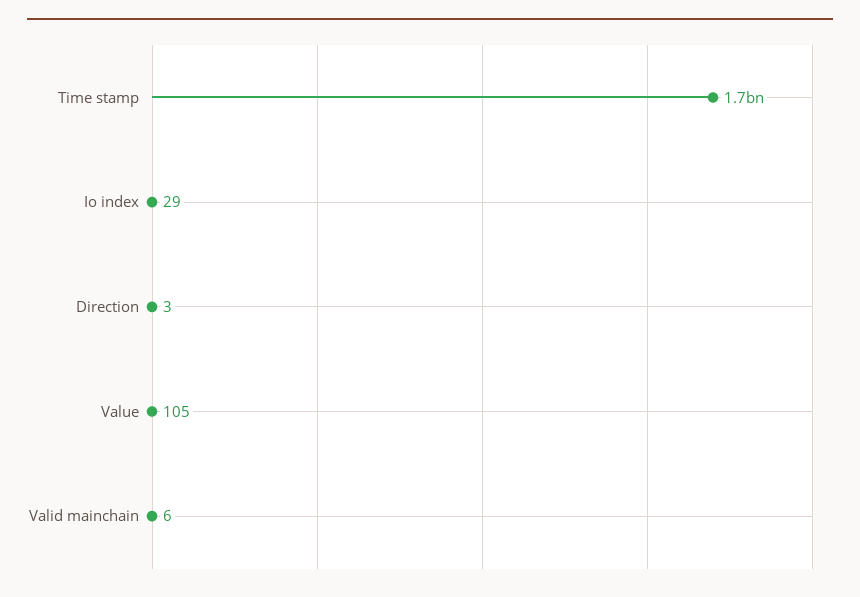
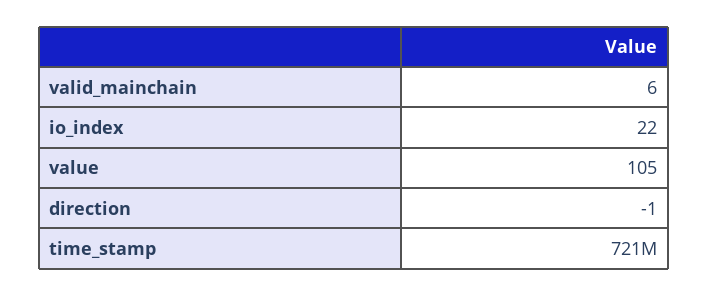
Time stamp: 1700000000 -> 721000000
Io index: 29 -> 22
Direction: 3 -> -1

